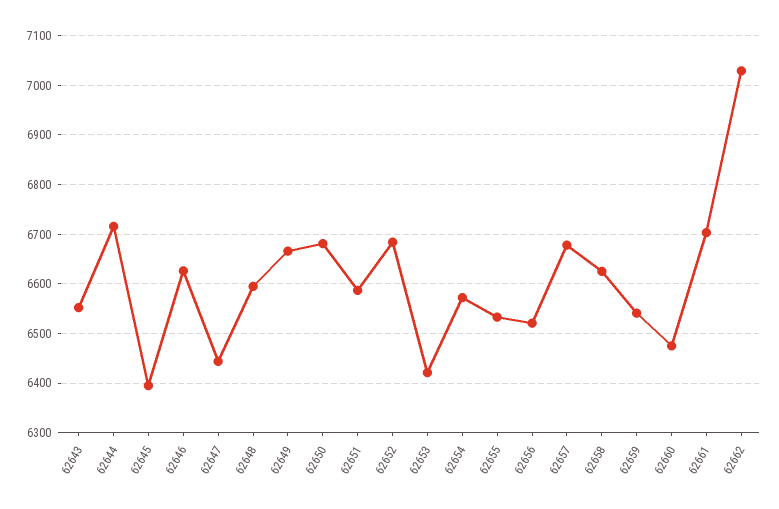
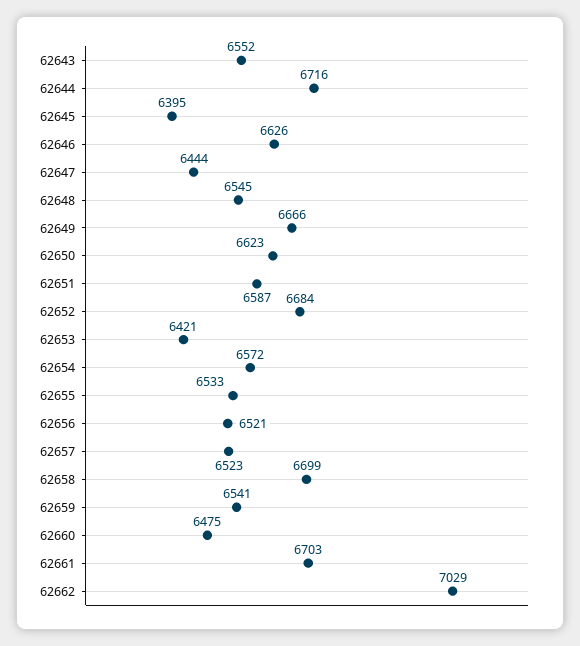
62648: 6600 -> 6545
62650: 6680 -> 6623
62657: 6680 -> 6523
62658: 6620 -> 6699

